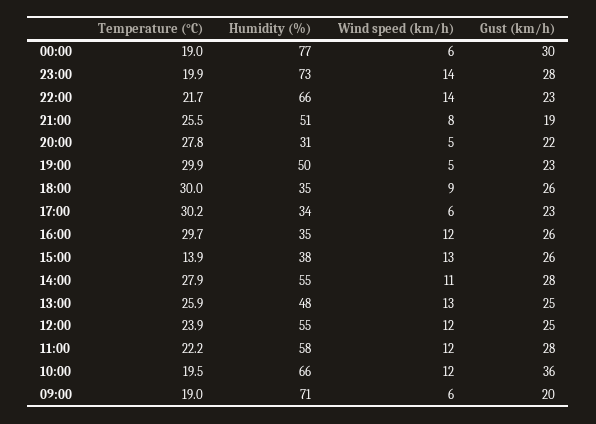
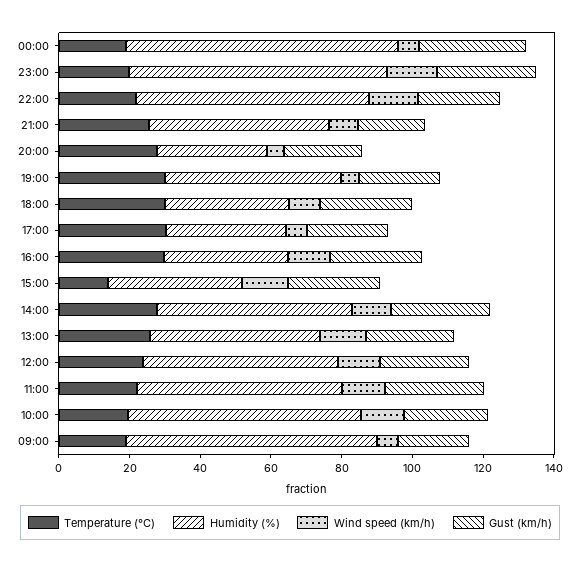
Gust (km/h), 10:00: 36 -> 25

